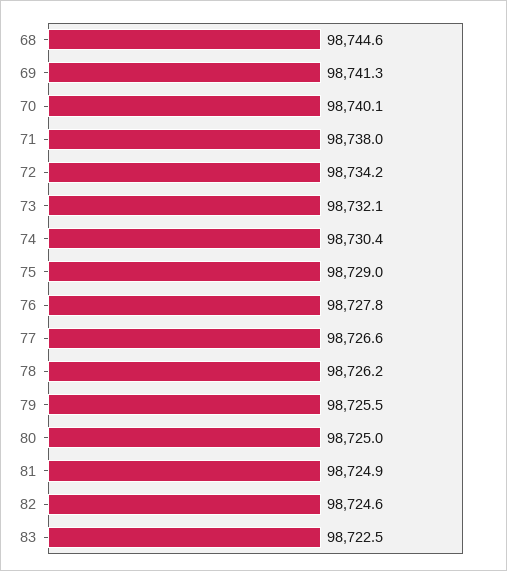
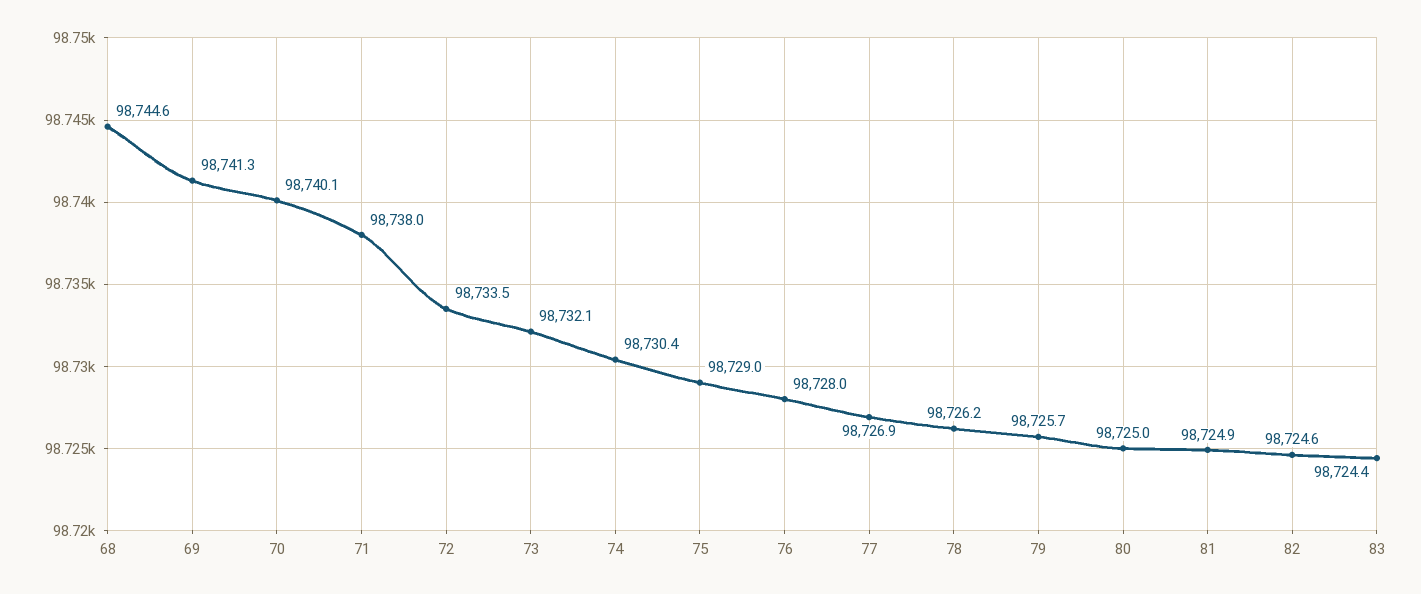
72: 98734.2 -> 98733.5
76: 98727.8 -> 98728
77: 98726.6 -> 98726.9
79: 98725.5 -> 98725.7
83: 98722.5 -> 98724.4

